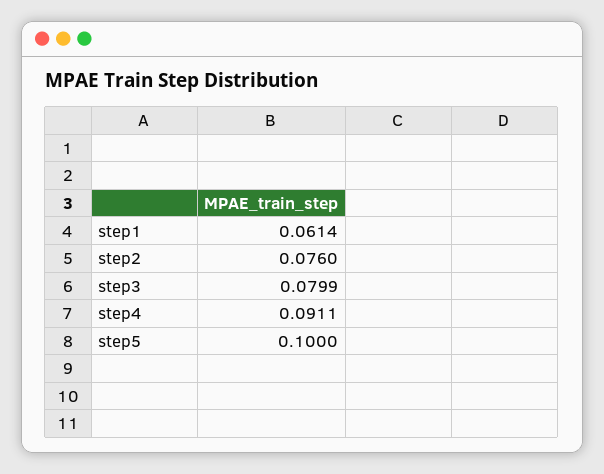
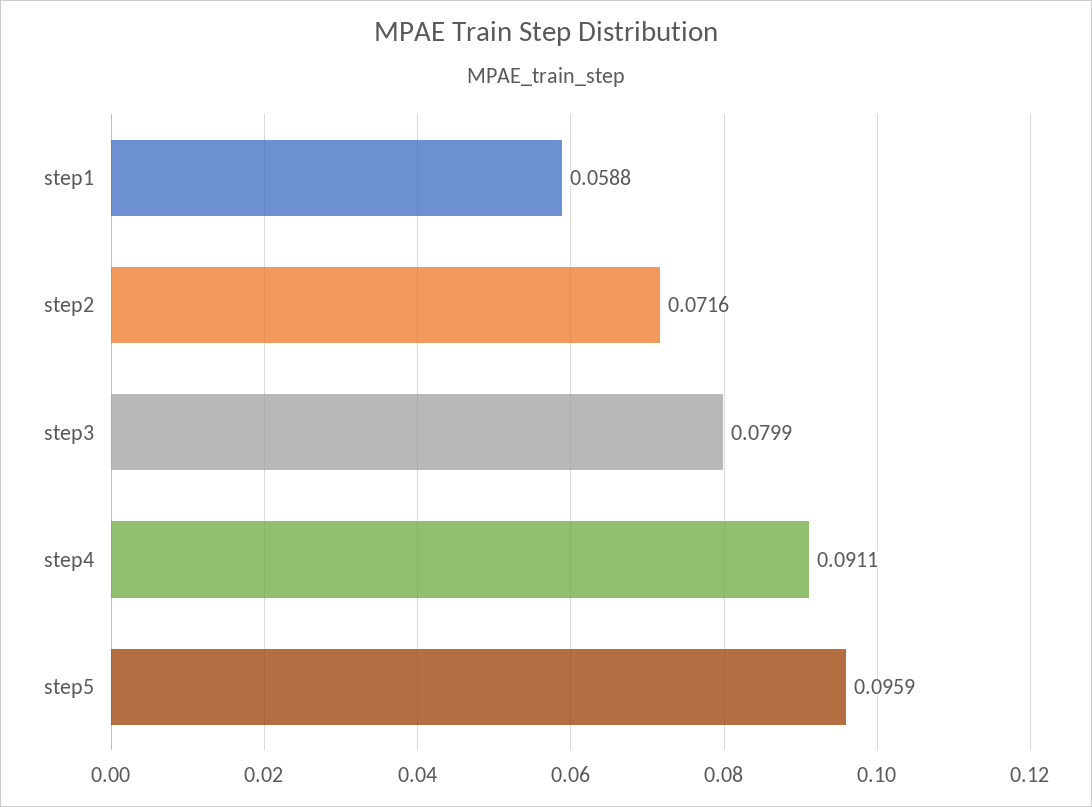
step1: 0.0614 -> 0.0588
step2: 0.076 -> 0.0716
step5: 0.1 -> 0.0959

